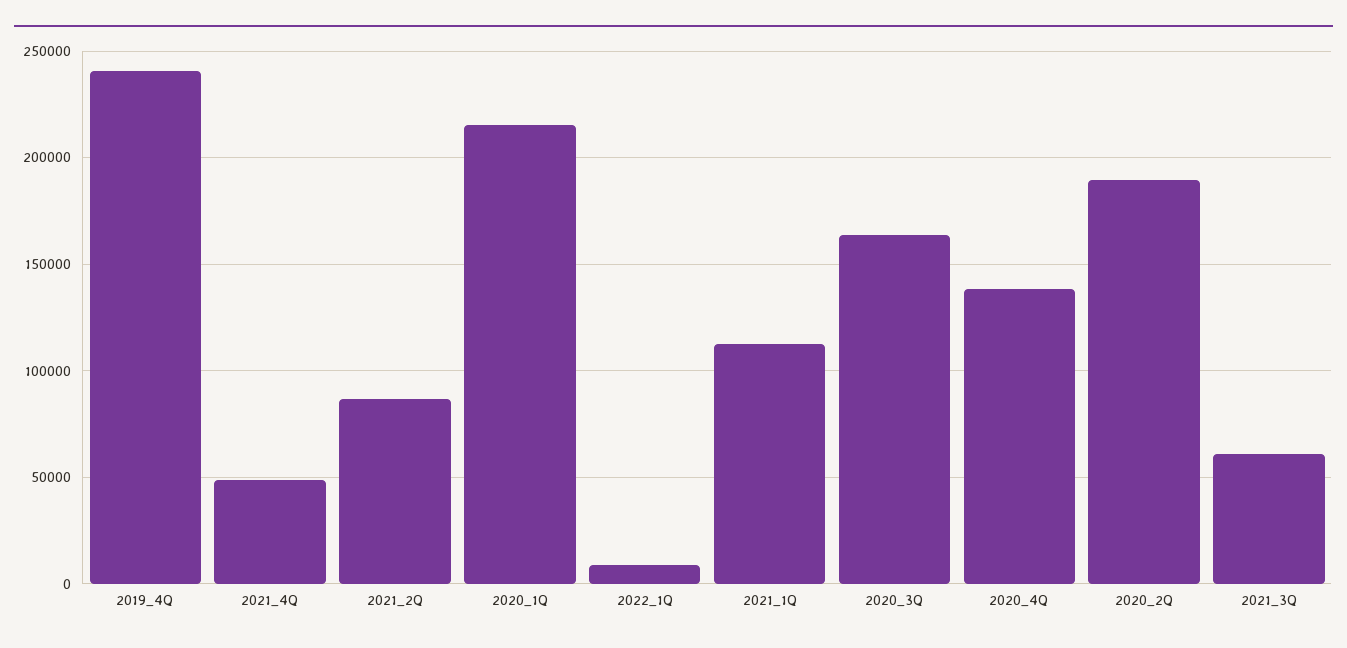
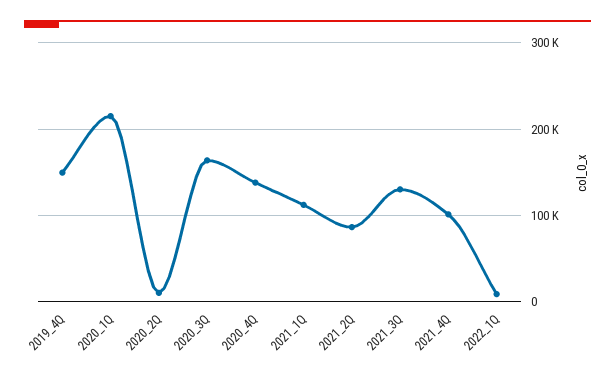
2019_4Q: 240000 -> 150000
2021_4Q: 50000 -> 100000
2020_2Q: 190000 -> 10000
2021_3Q: 60000 -> 130000

